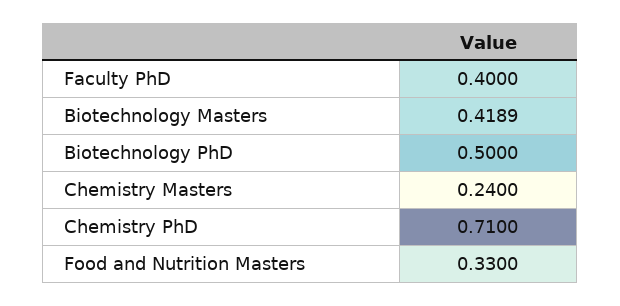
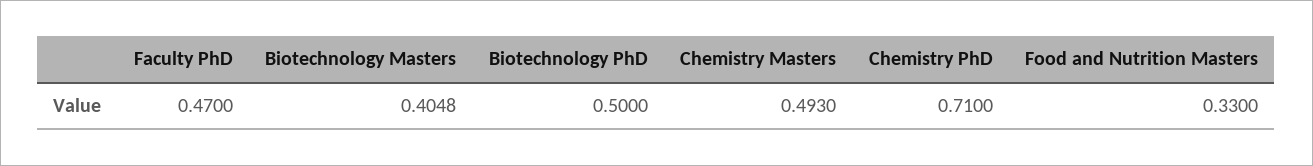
Faculty PhD: 0.4 -> 0.47
Biotechnology Masters: 0.4189 -> 0.4048
Chemistry Masters: 0.24 -> 0.493

